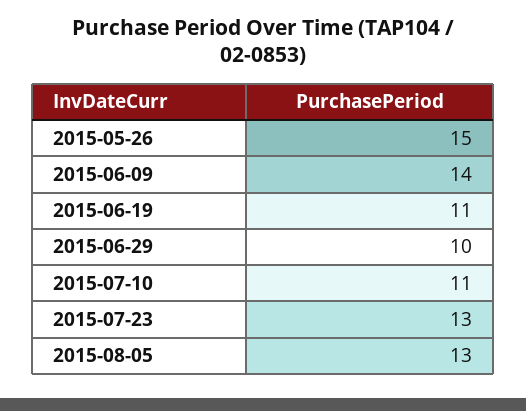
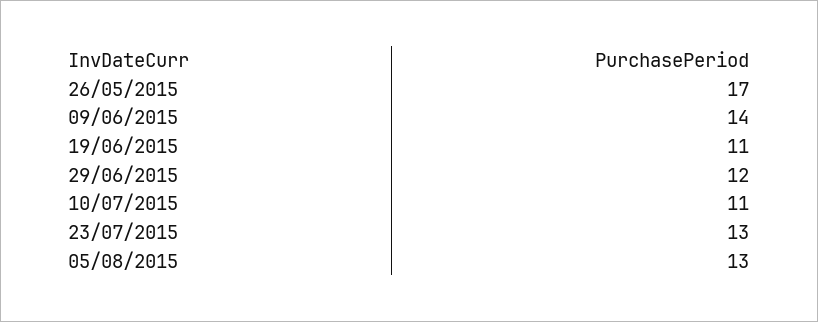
2015-05-26: 15 -> 17
2015-06-29: 10 -> 12

